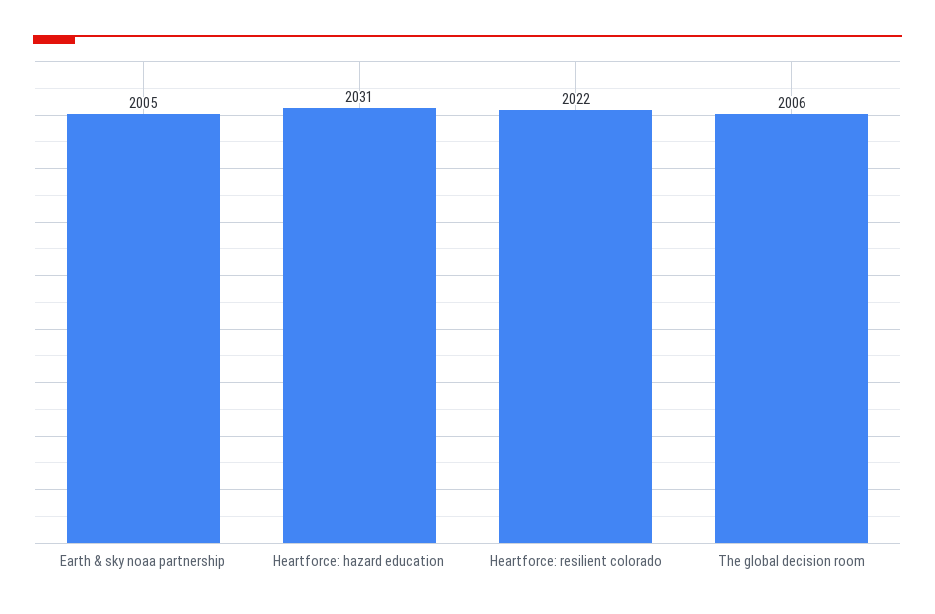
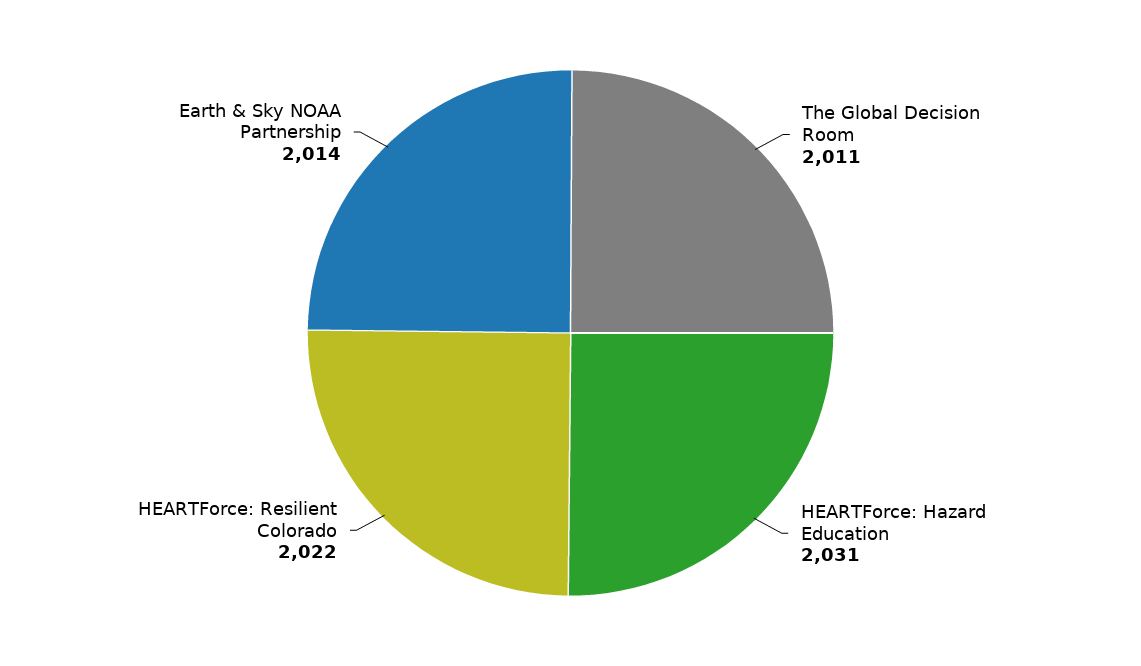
Earth & sky noaa partnership: 2005 -> 2014
The global decision room: 2006 -> 2011

